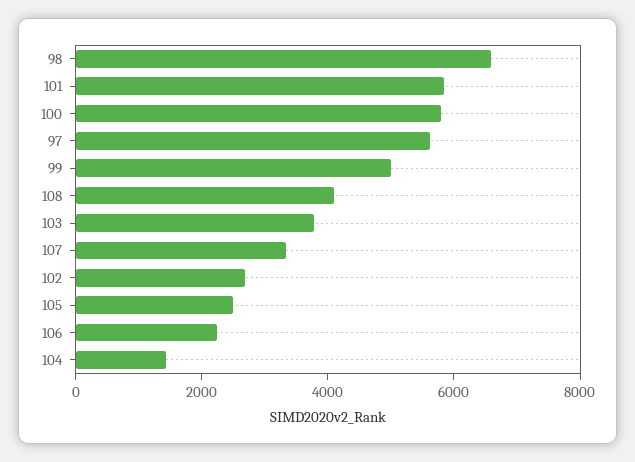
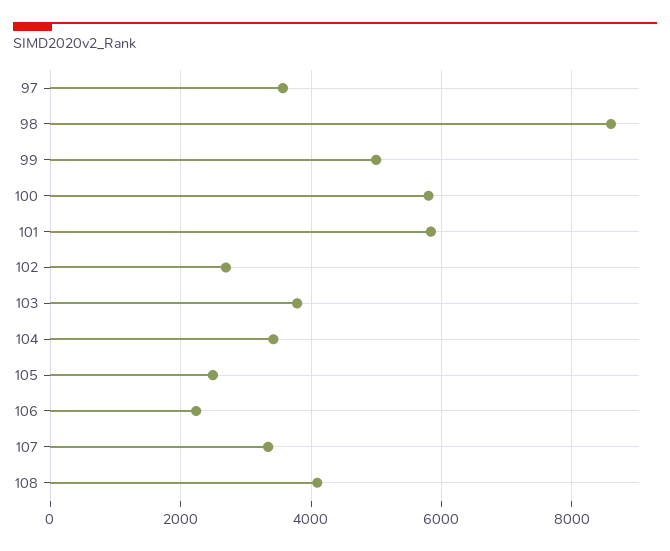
98: 6500 -> 8600
97: 5500 -> 3600
104: 1500 -> 3400

